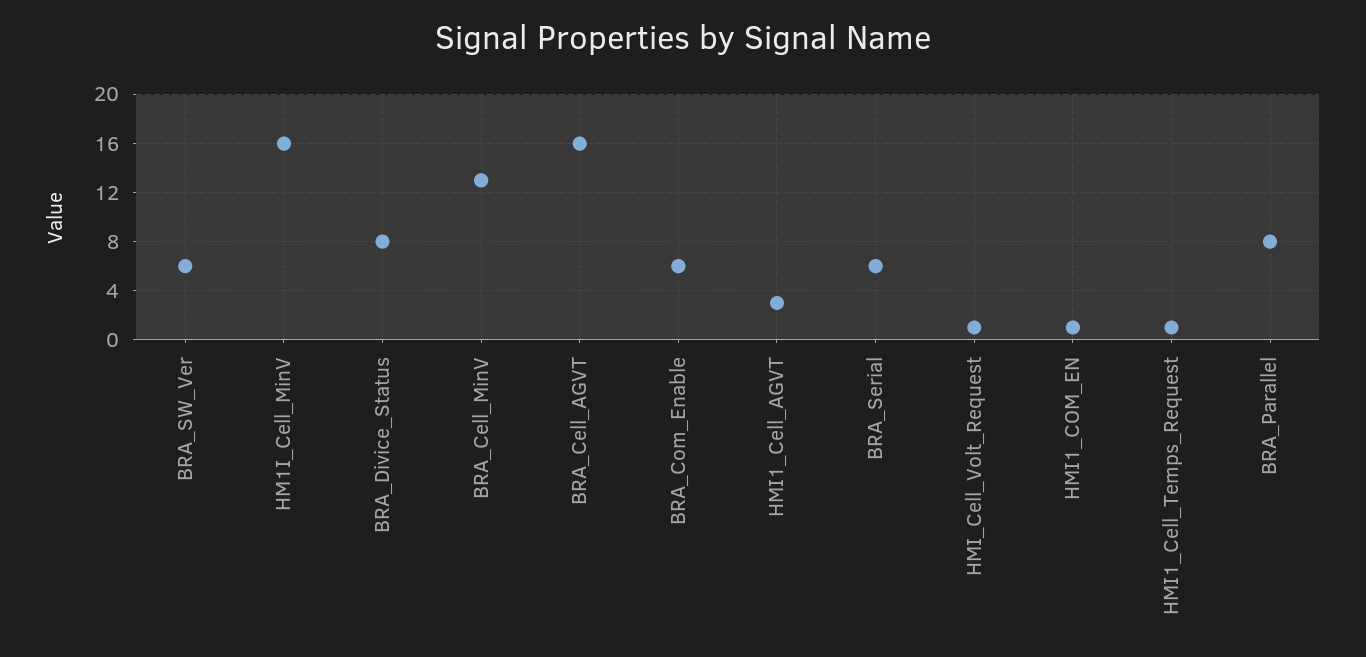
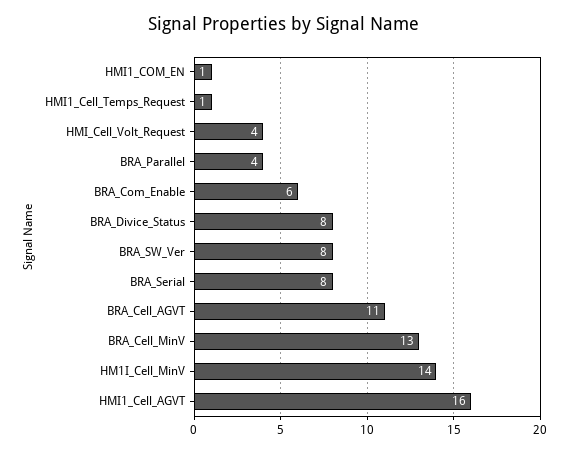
BRA_SW_Ver: 6 -> 8
HM1I_Cell_MinV: 16 -> 14
BRA_Cell_AGVT: 16 -> 11
HMI1_Cell_AGVT: 3 -> 16
BRA_Serial: 6 -> 8
HMI_Cell_Volt_Request: 1 -> 4
BRA_Parallel: 8 -> 4

